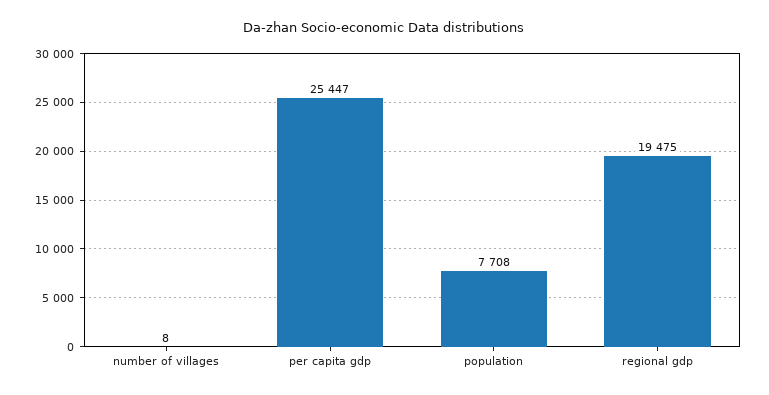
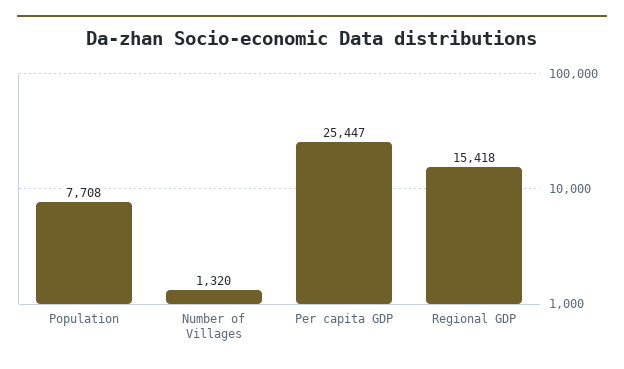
number of villages: 8 -> 1320
regional gdp: 19475 -> 15418

